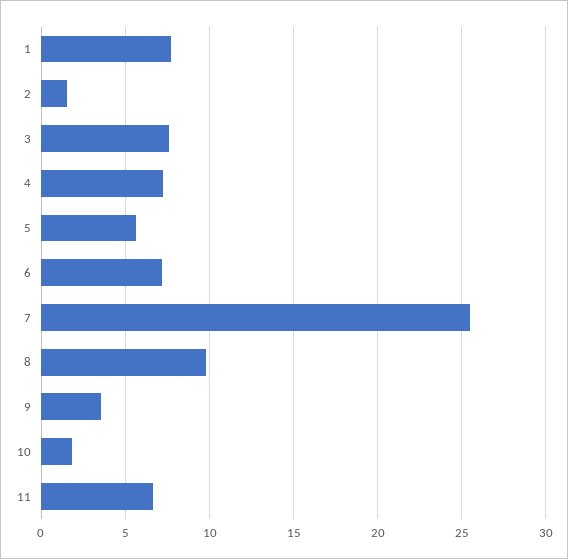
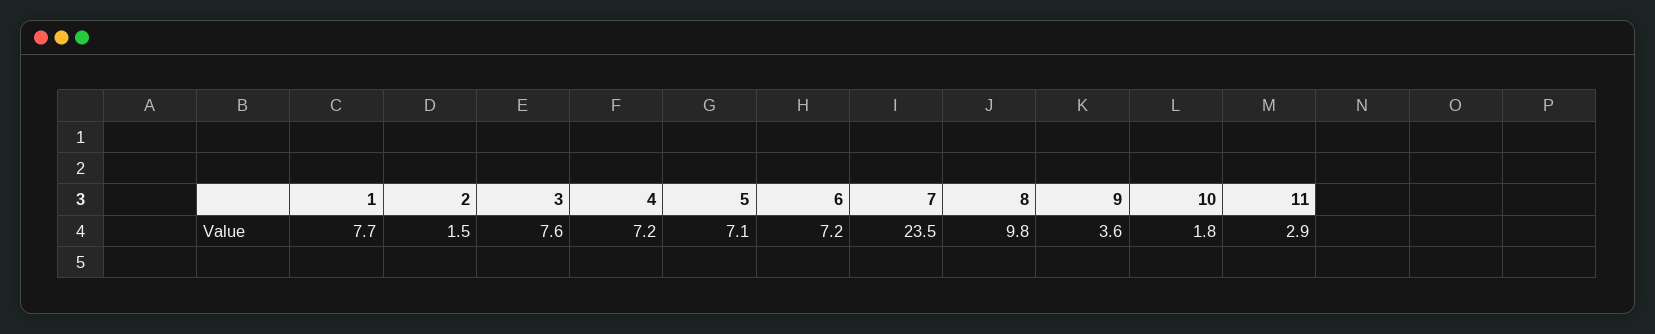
5: 5.5 -> 7.1
7: 25.5 -> 23.5
11: 6.5 -> 2.9

